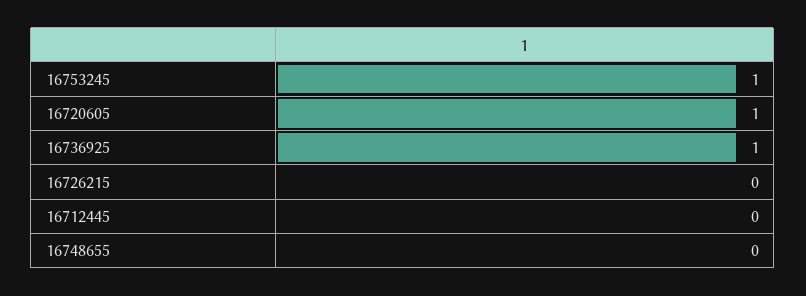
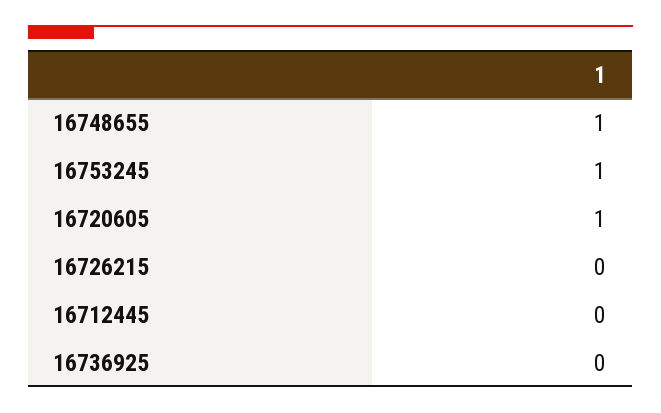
16736925: 1 -> 0
16748655: 0 -> 1

